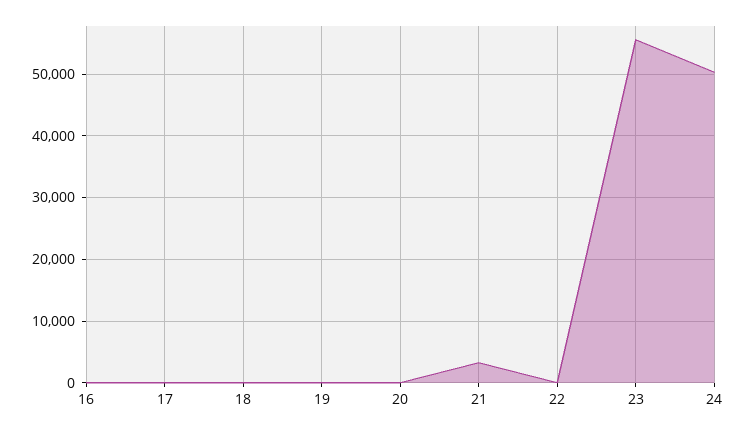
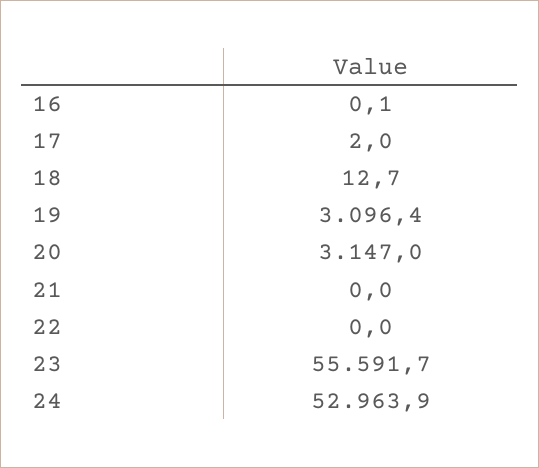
19: 0 -> 3096.4
20: 0 -> 3147
21: 3000 -> 0
24: 50000 -> 52963.9

